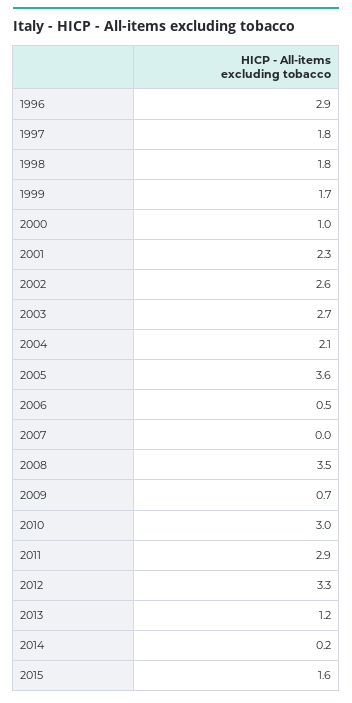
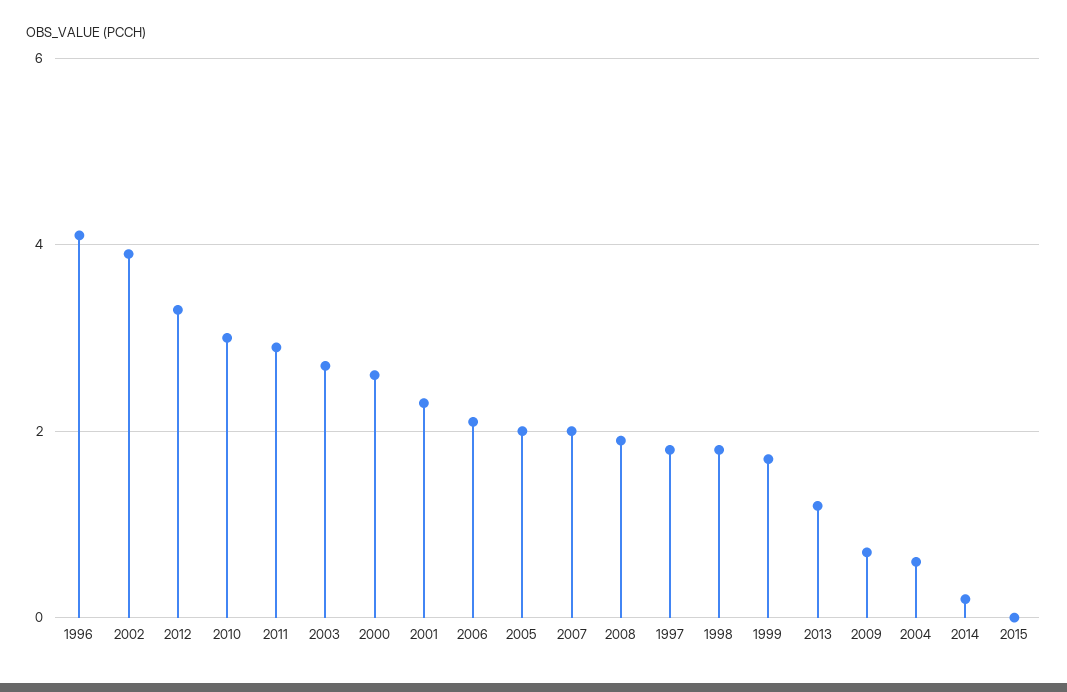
1996: 2.9 -> 4
2000: 1 -> 2.5
2002: 2.6 -> 4
2004: 2.1 -> 0.5
2005: 3.6 -> 2
2006: 0.5 -> 2
2007: 0 -> 2
2008: 3.5 -> 2
2015: 1.6 -> 0

